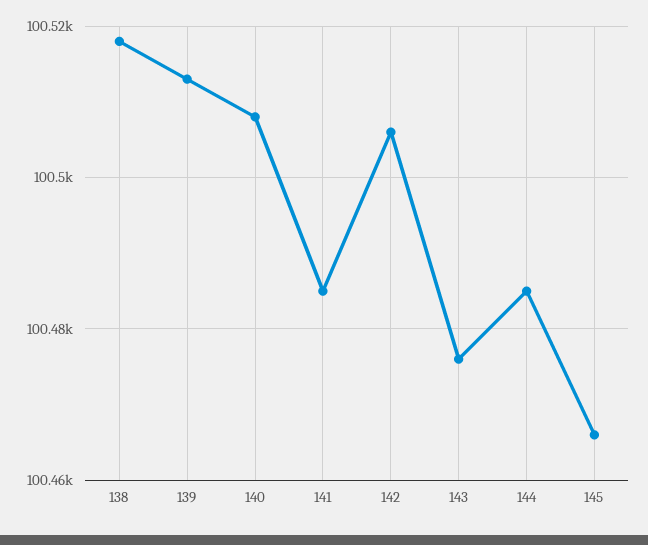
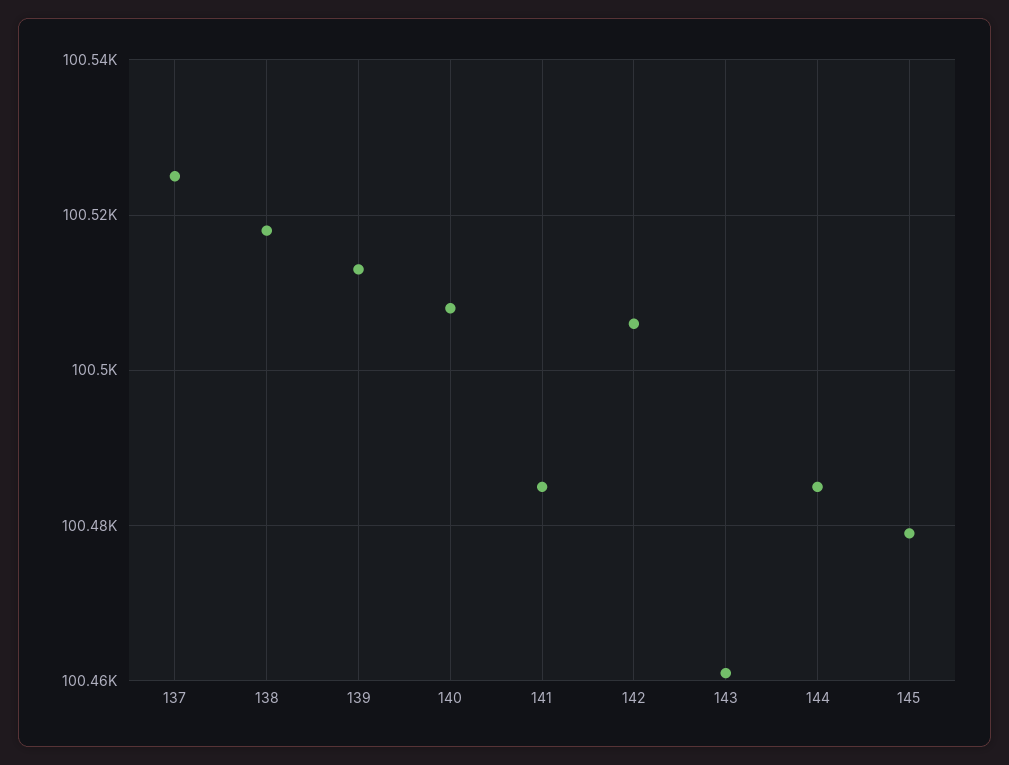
143: 100475 -> 100460
145: 100465 -> 100480
137: none -> 100525

